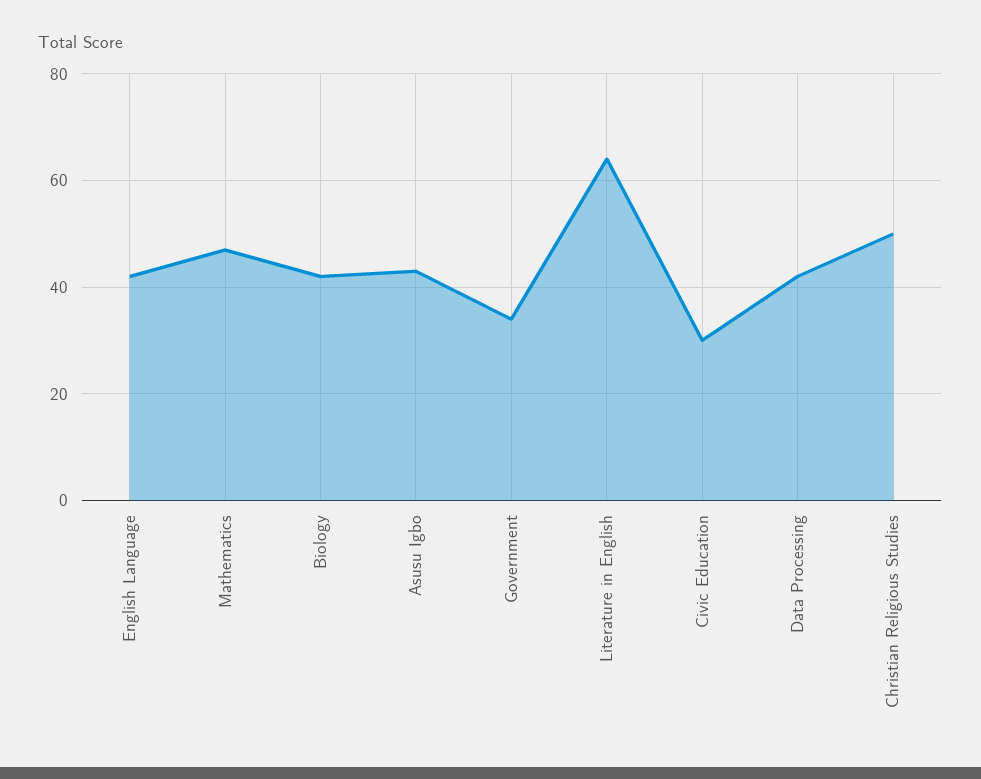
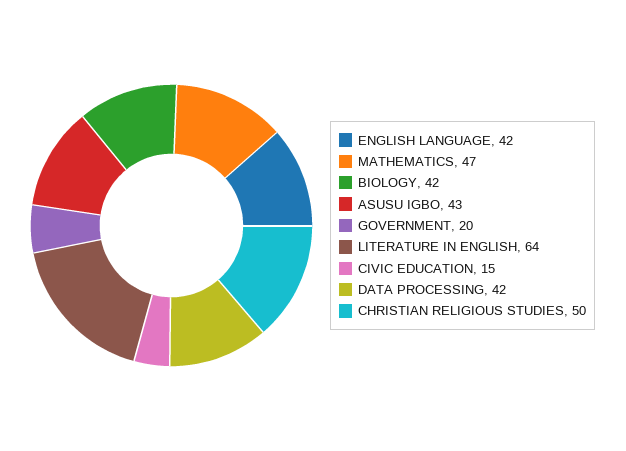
Government: 35 -> 20
Civic Education: 30 -> 15

